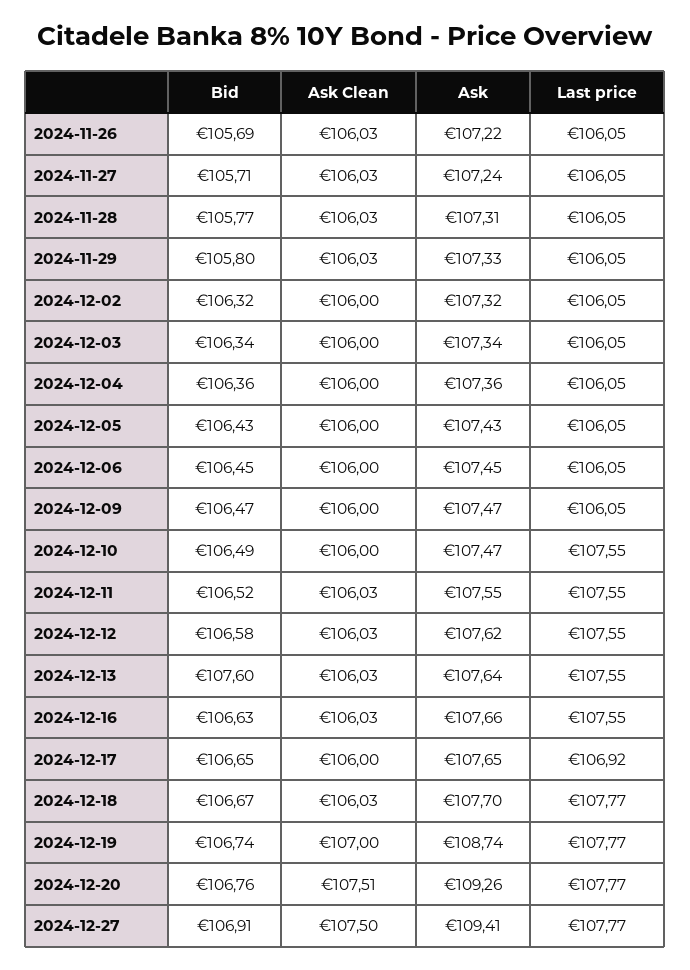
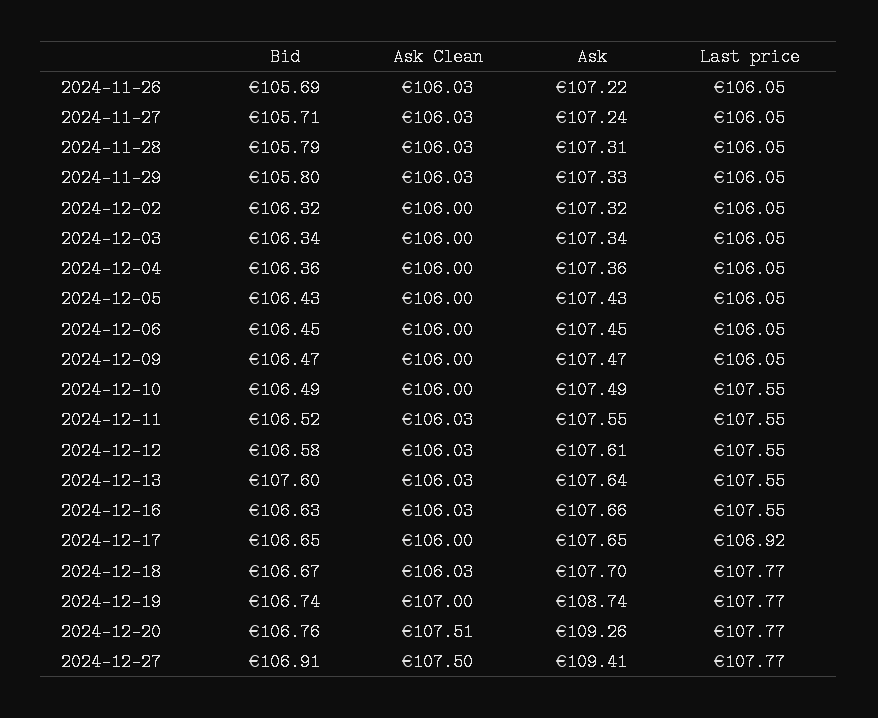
Bid, 2024-11-28: 105.77 -> 105.79
Ask, 2024-12-10: 107.47 -> 107.49
Ask, 2024-12-12: 107.62 -> 107.61

